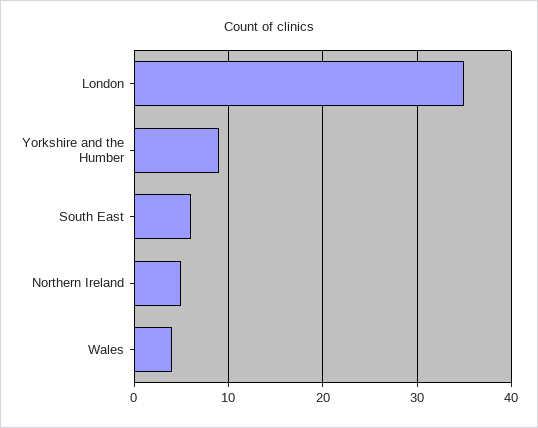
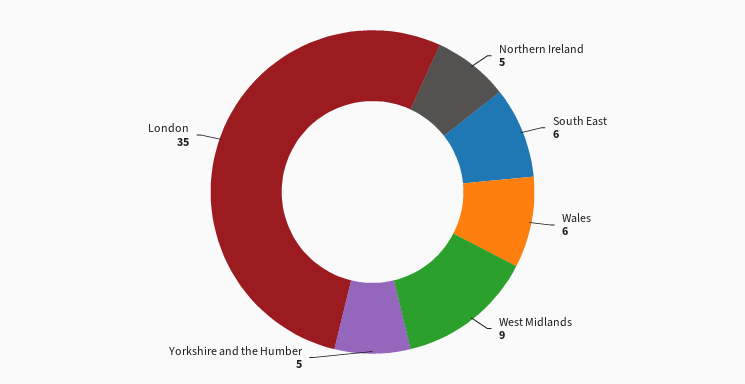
Yorkshire and the Humber: 9 -> 5
Wales: 4 -> 6
West Midlands: none -> 9

